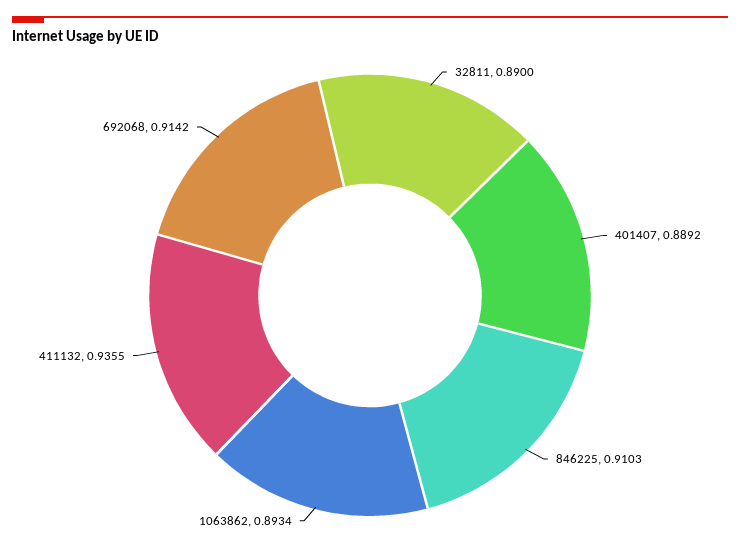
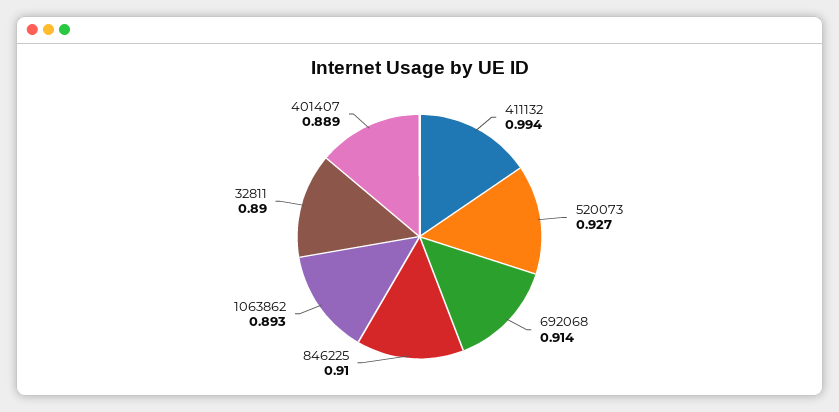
411132: 0.9355 -> 0.994
520073: none -> 0.927

